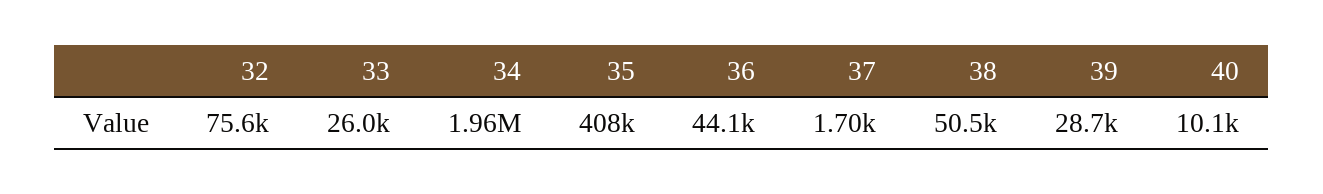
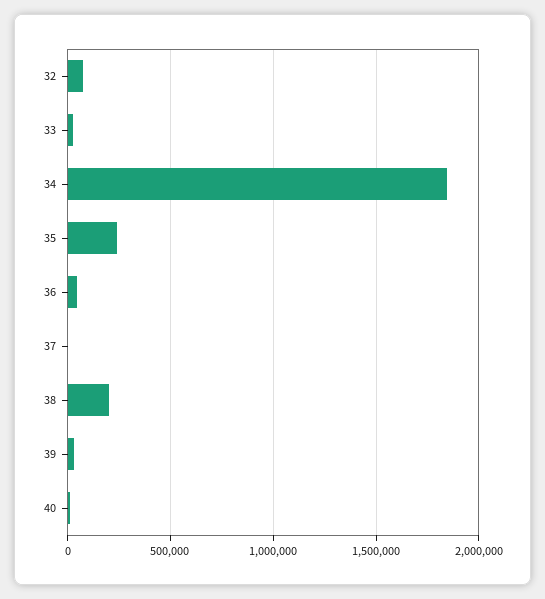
34: 1960000 -> 1850000
35: 408000 -> 250000
38: 50500 -> 200000

